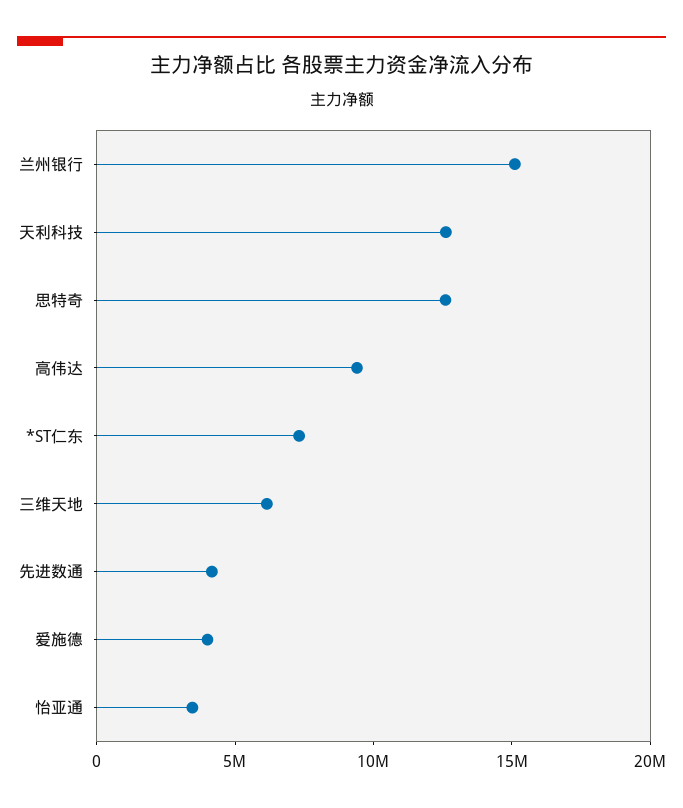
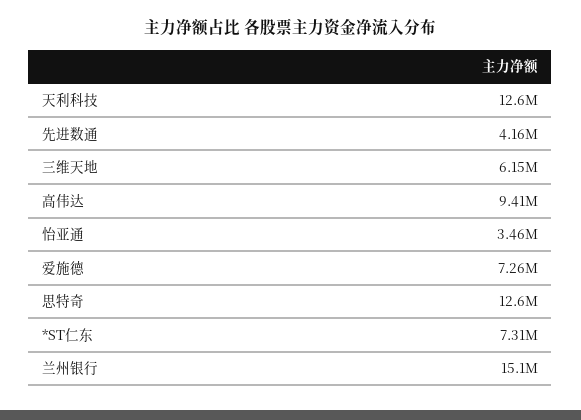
爱施德: 4000000 -> 7260000

